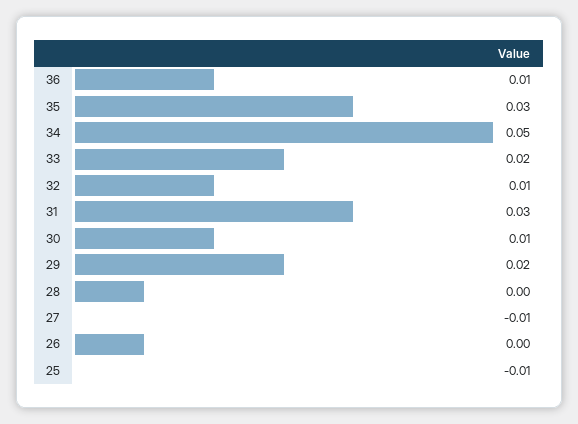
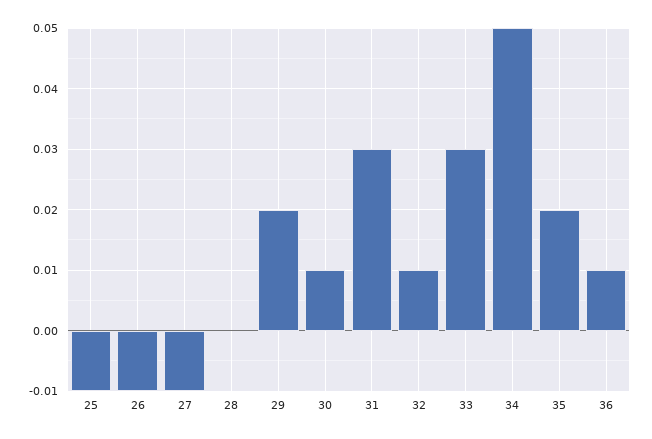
35: 0.03 -> 0.02
33: 0.02 -> 0.03
26: 0 -> -0.01

